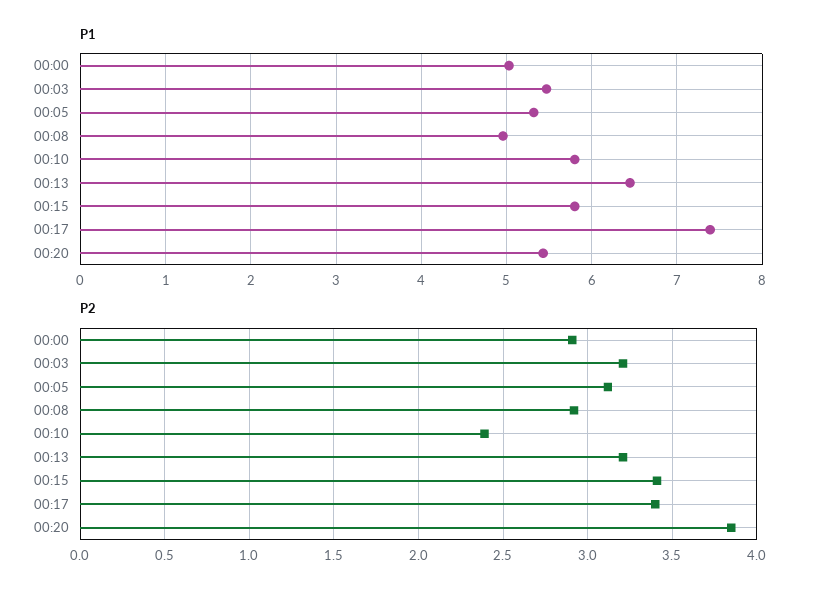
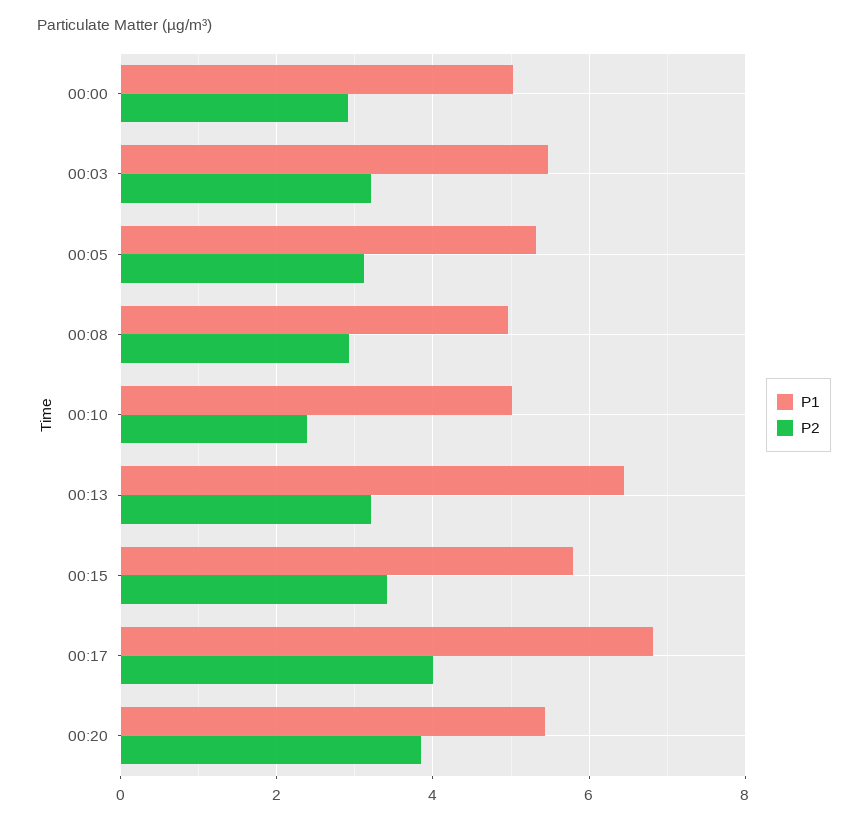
P1, 00:10: 5.8 -> 5
P1, 00:17: 7.4 -> 6.8
P2, 00:17: 3.4 -> 4

